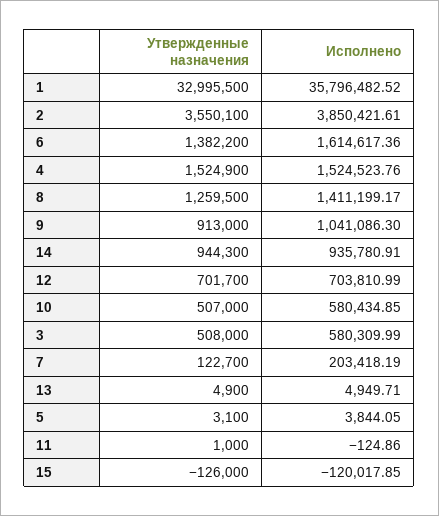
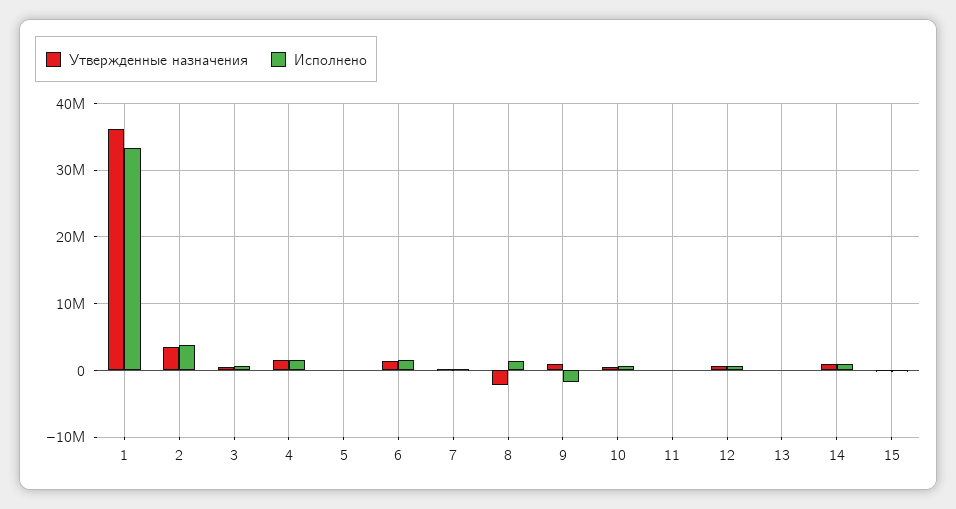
Утвержденные назначения, 1: 32995500 -> 36000000
Исполнено, 1: 35796482.52 -> 33000000
Утвержденные назначения, 8: 1259500 -> -2000000
Исполнено, 9: 1041086.3 -> -2000000

